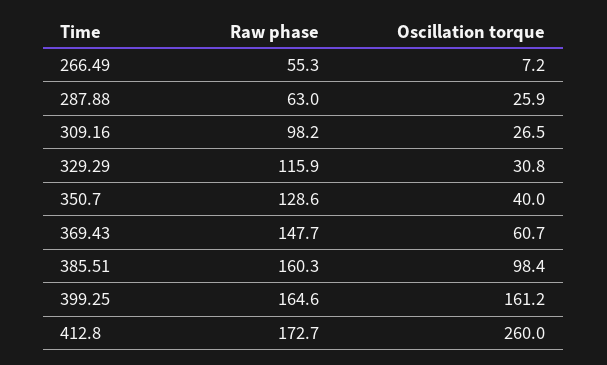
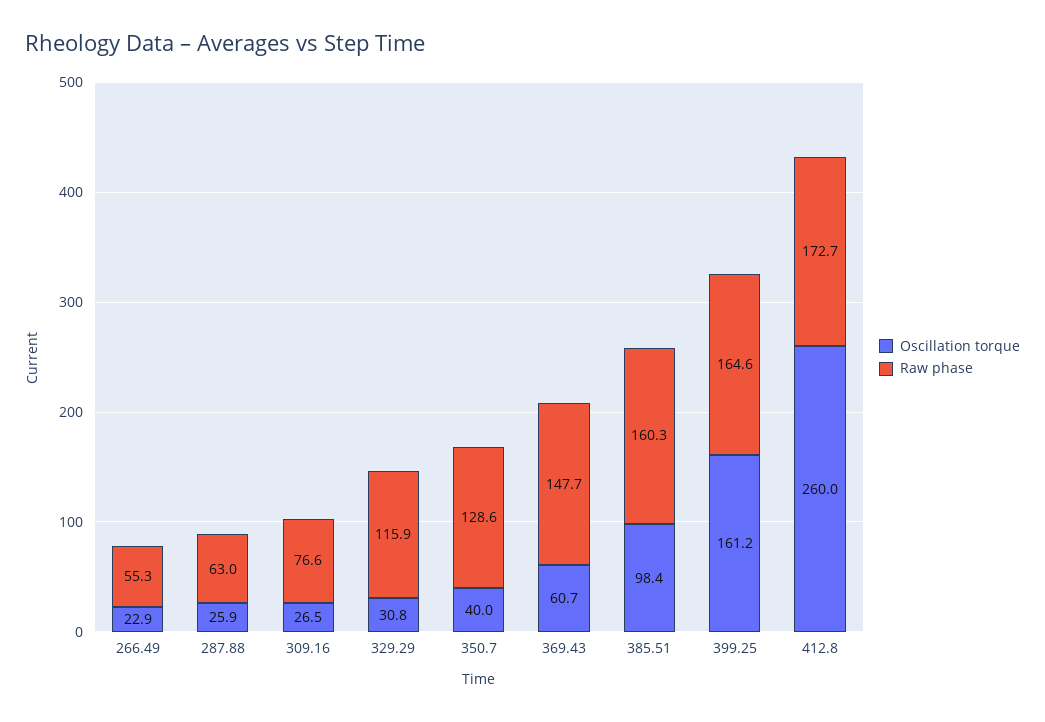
Oscillation torque, 266.49: 7.2 -> 22.9
Raw phase, 309.16: 98.2 -> 76.6

